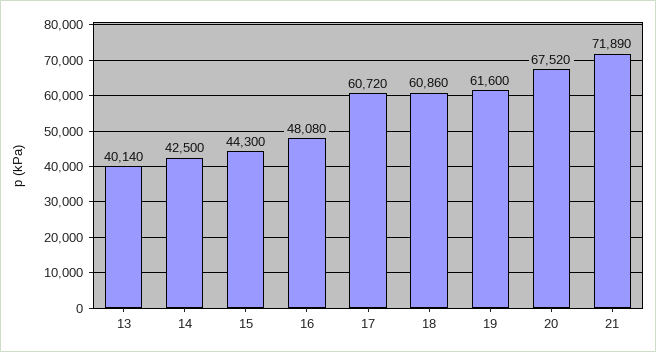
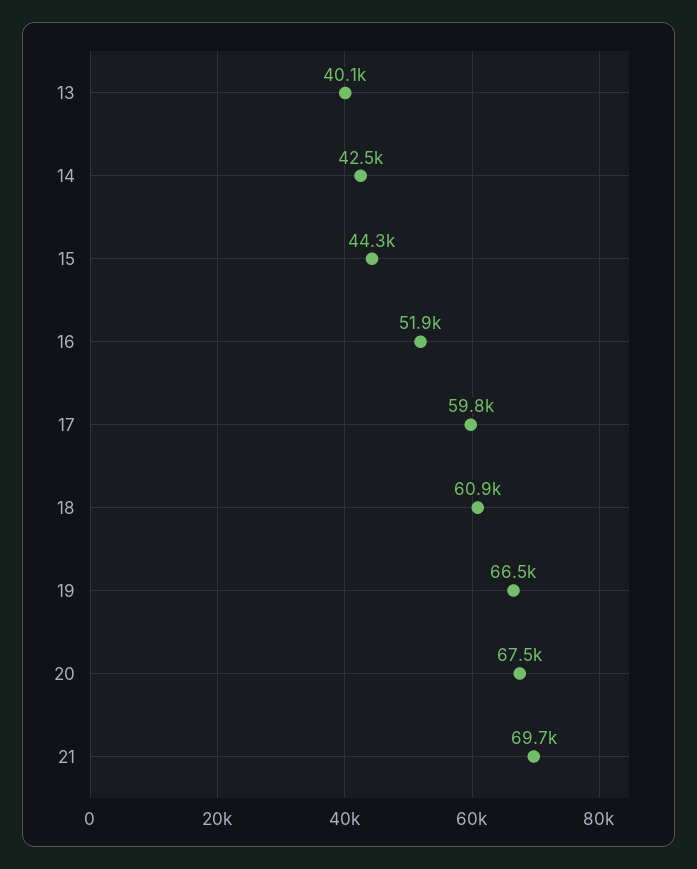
16: 48080 -> 51900
17: 60720 -> 59800
19: 61600 -> 66500
21: 71890 -> 69700

